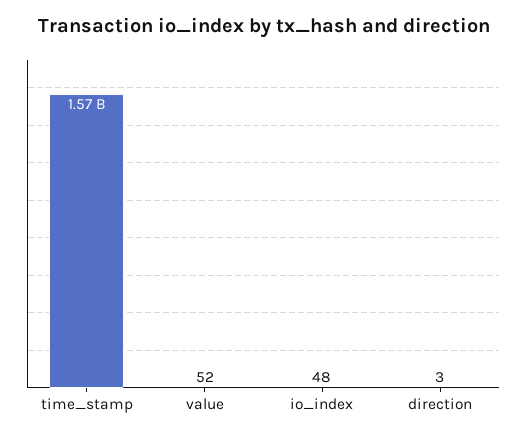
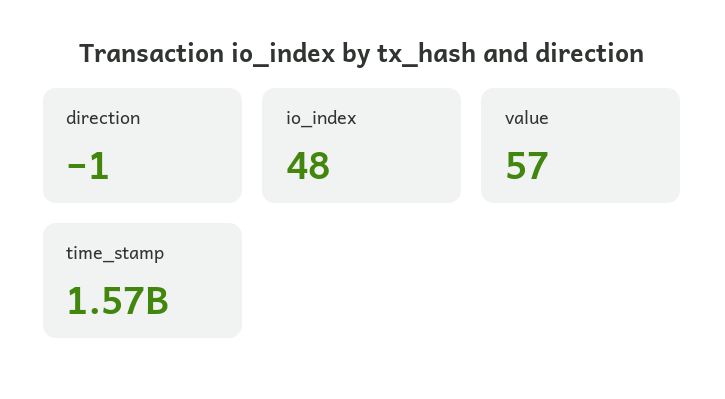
value: 52 -> 57
direction: 3 -> -1

